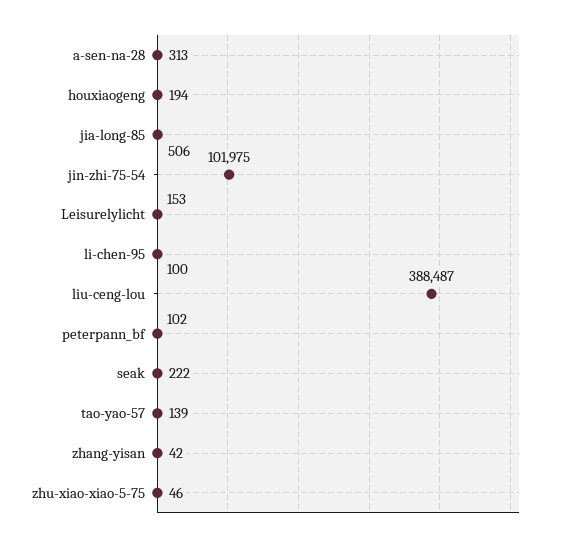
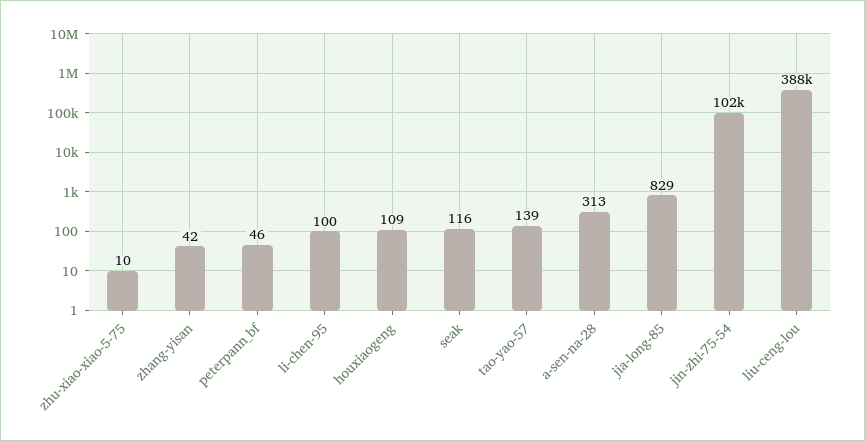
houxiaogeng: 194 -> 109
jia-long-85: 506 -> 829
Leisurelylicht: 153 -> none
peterpann_bf: 102 -> 46
seak: 222 -> 116
zhu-xiao-xiao-5-75: 46 -> 10

